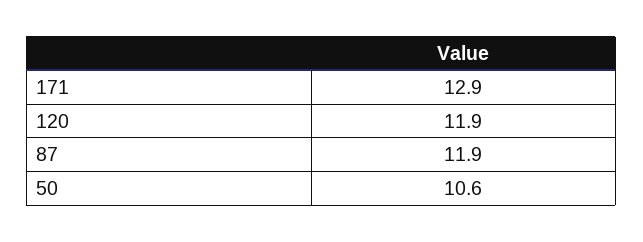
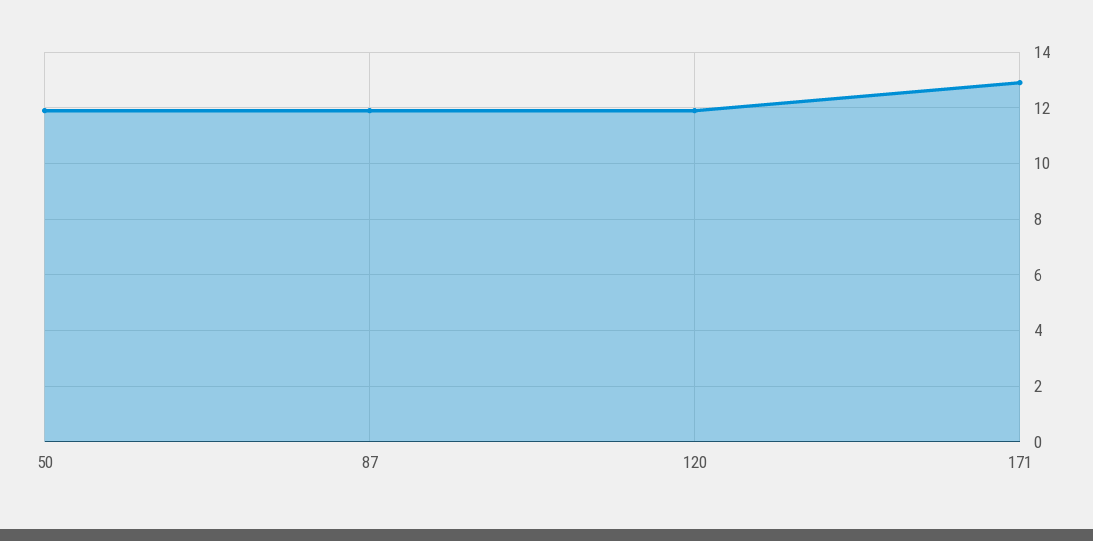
50: 10.6 -> 12

